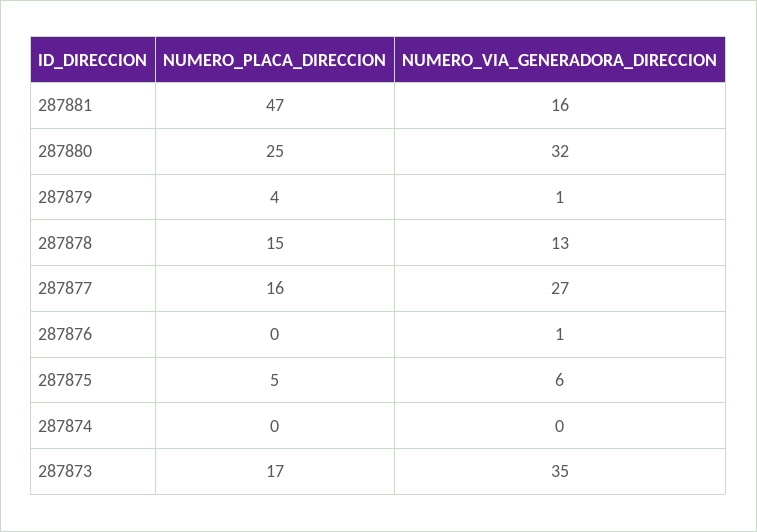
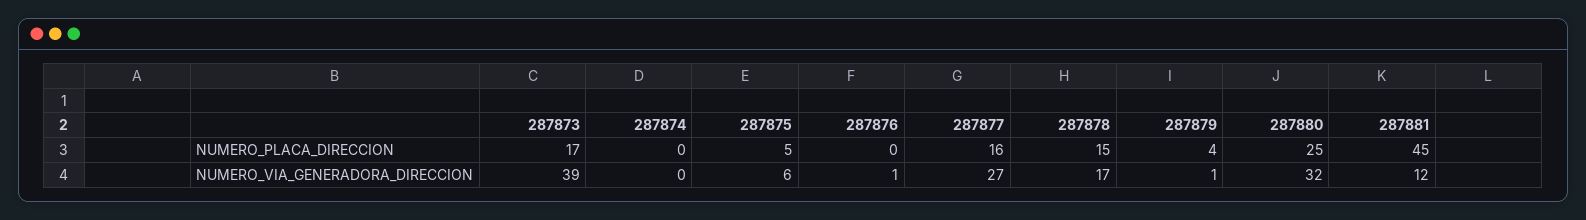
NUMERO_PLACA_DIRECCION, 287881: 47 -> 45
NUMERO_VIA_GENERADORA_DIRECCION, 287881: 16 -> 12
NUMERO_VIA_GENERADORA_DIRECCION, 287878: 13 -> 17
NUMERO_VIA_GENERADORA_DIRECCION, 287873: 35 -> 39

